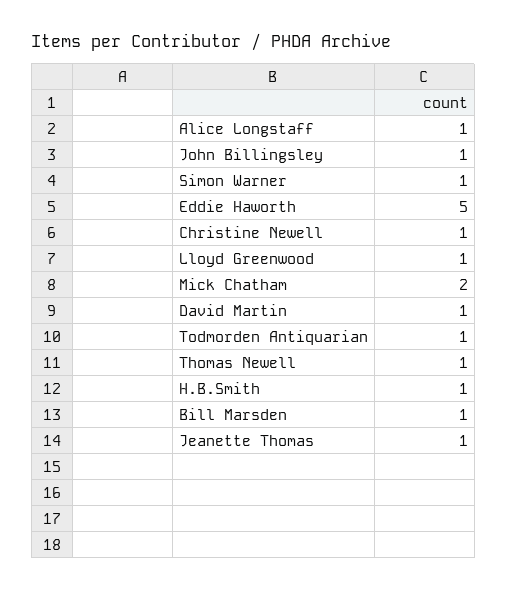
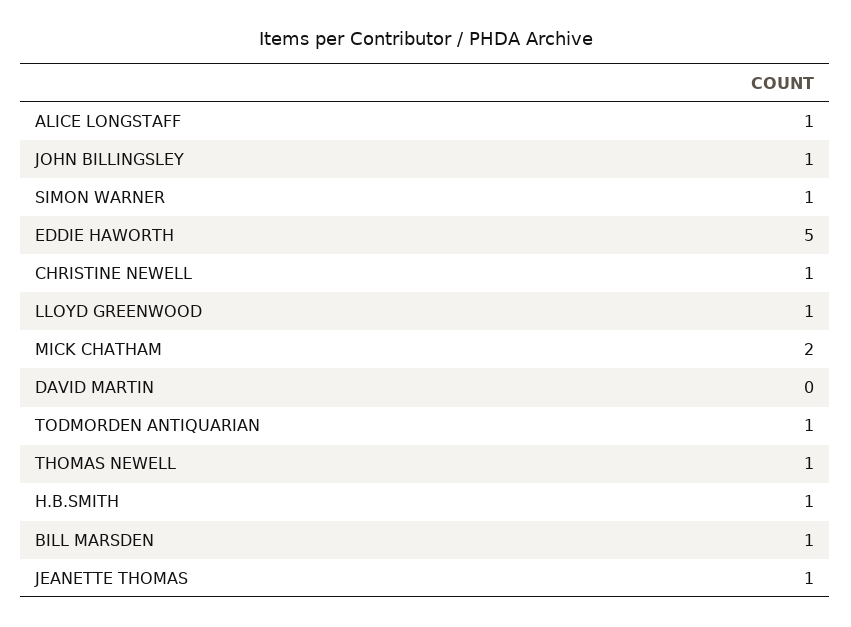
David Martin: 1 -> 0

